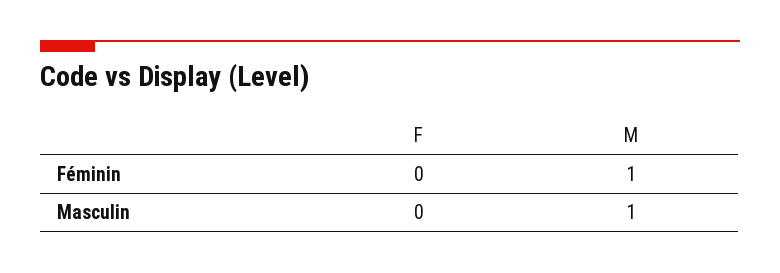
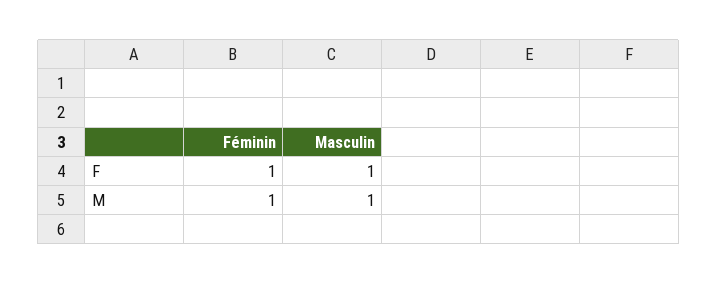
F, Féminin: 0 -> 1
F, Masculin: 0 -> 1

